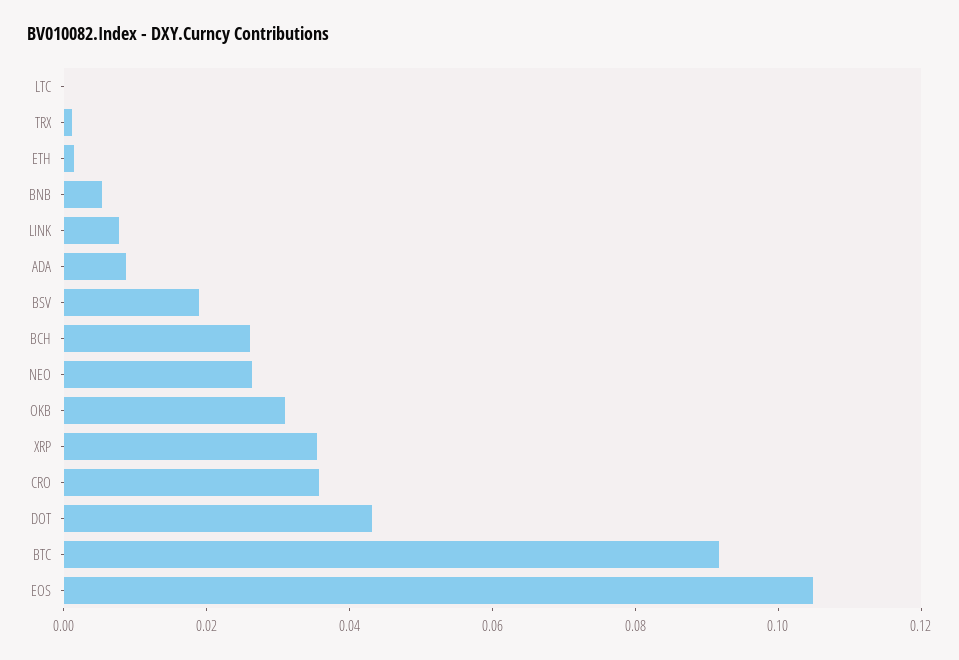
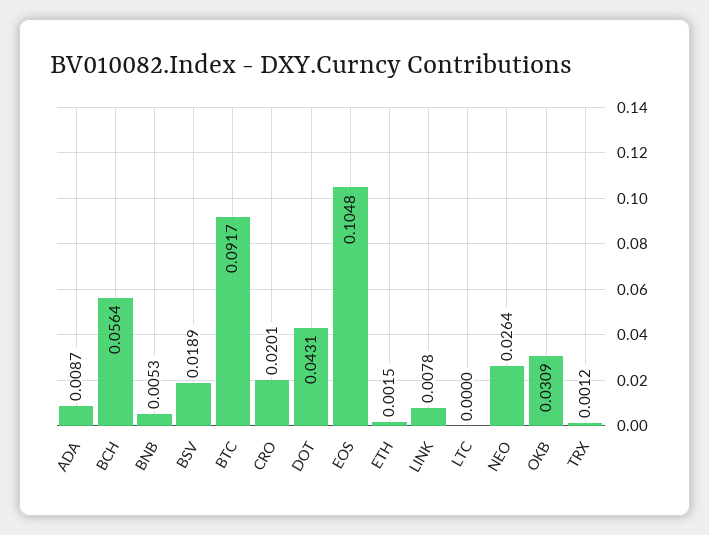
BCH: 0.025 -> 0.0564
XRP: 0.035 -> none
CRO: 0.035 -> 0.0201

